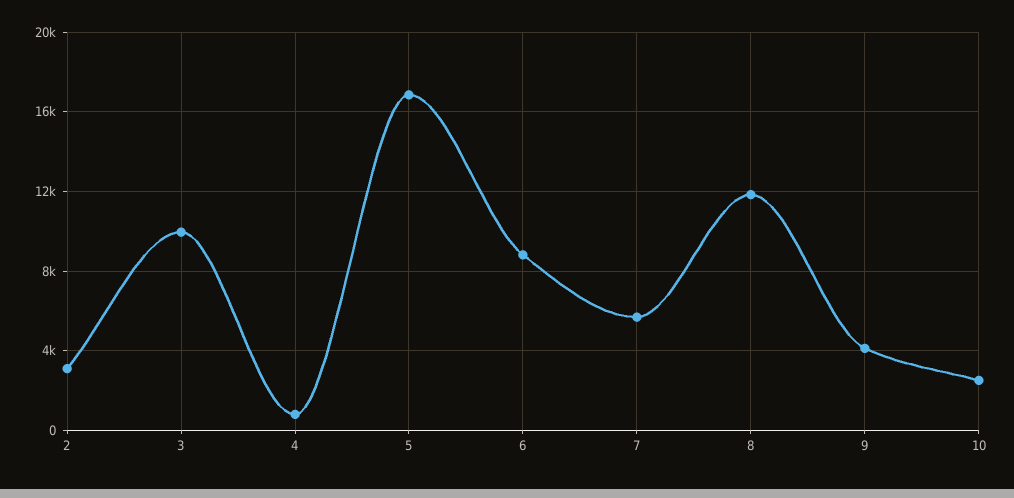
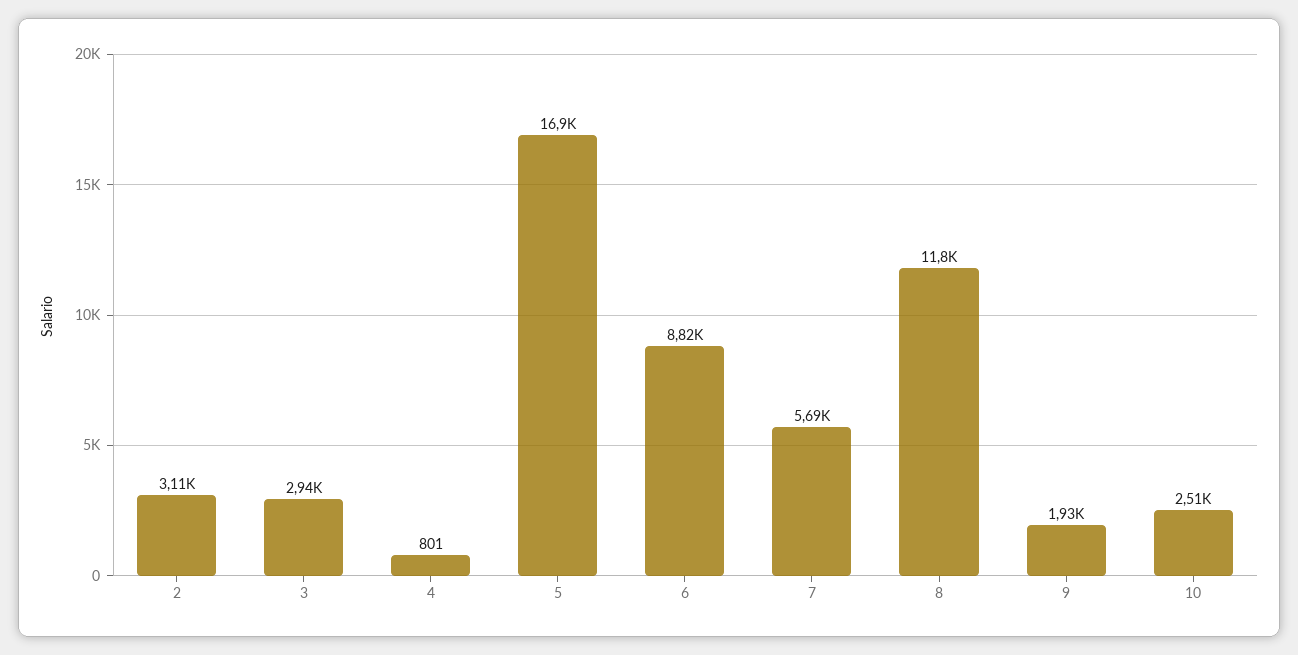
3: 10000 -> 2940
9: 4000 -> 1930

